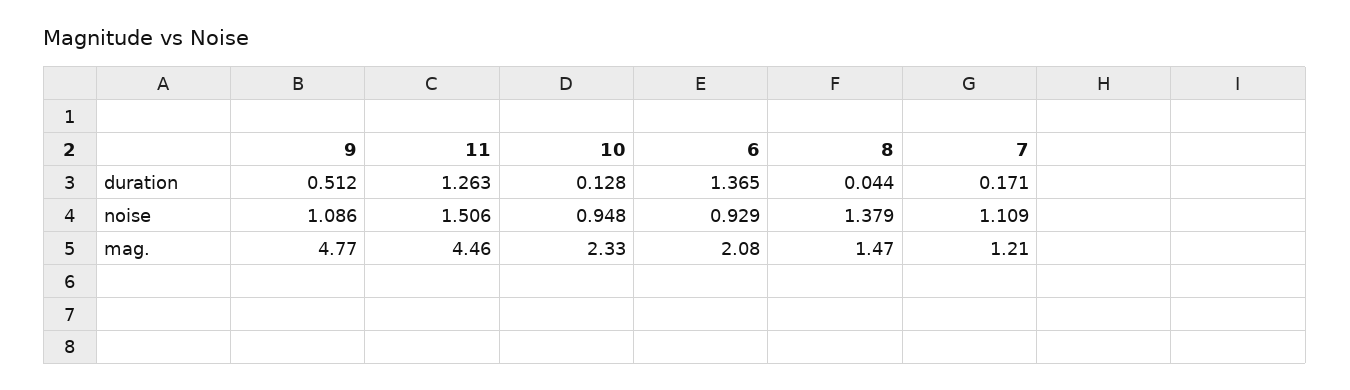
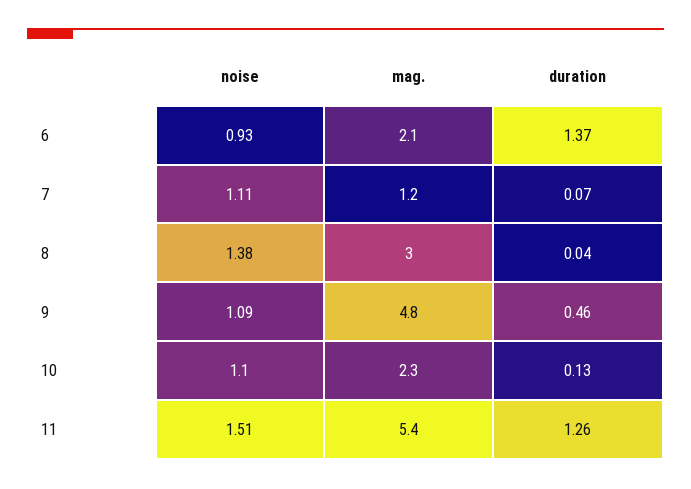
9, duration: 0.512 -> 0.46
7, duration: 0.171 -> 0.07
10, noise: 0.948 -> 1.1
11, mag.: 4.46 -> 5.4
8, mag.: 1.47 -> 3

